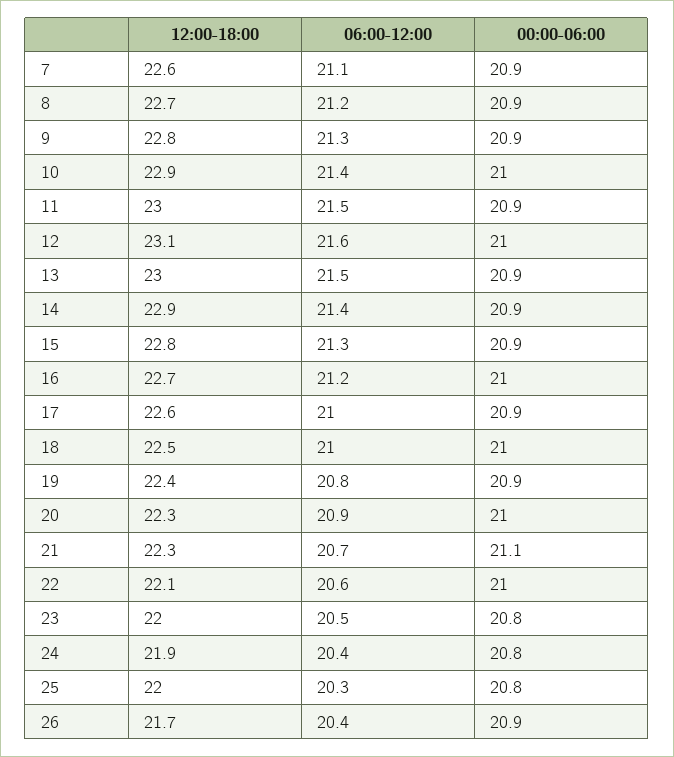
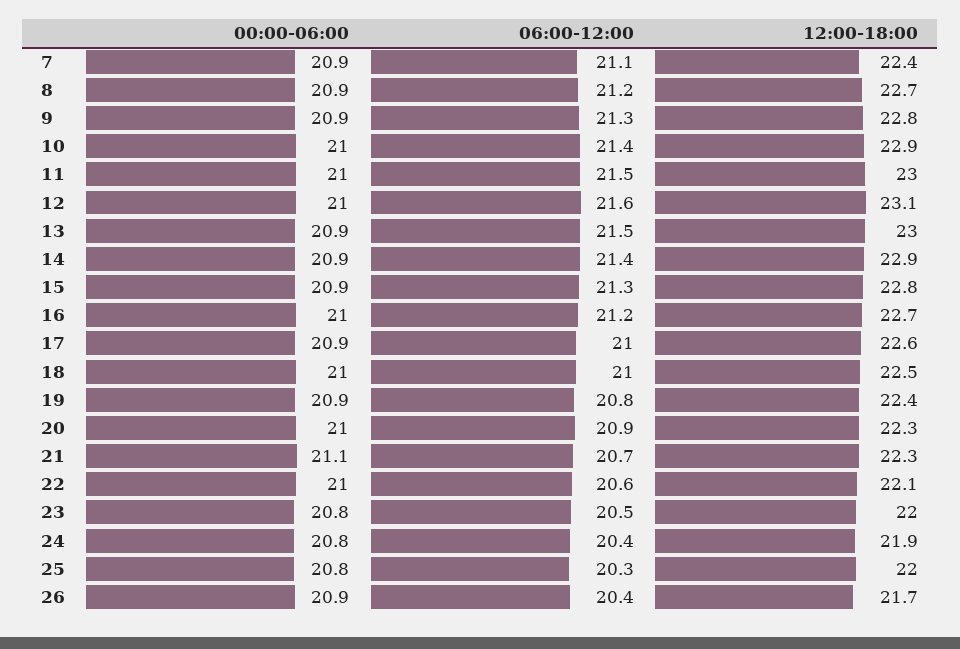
12:00-18:00, 7: 22.6 -> 22.4
00:00-06:00, 11: 20.9 -> 21

